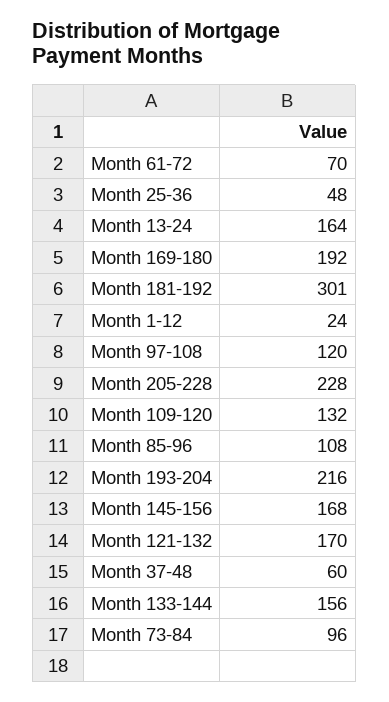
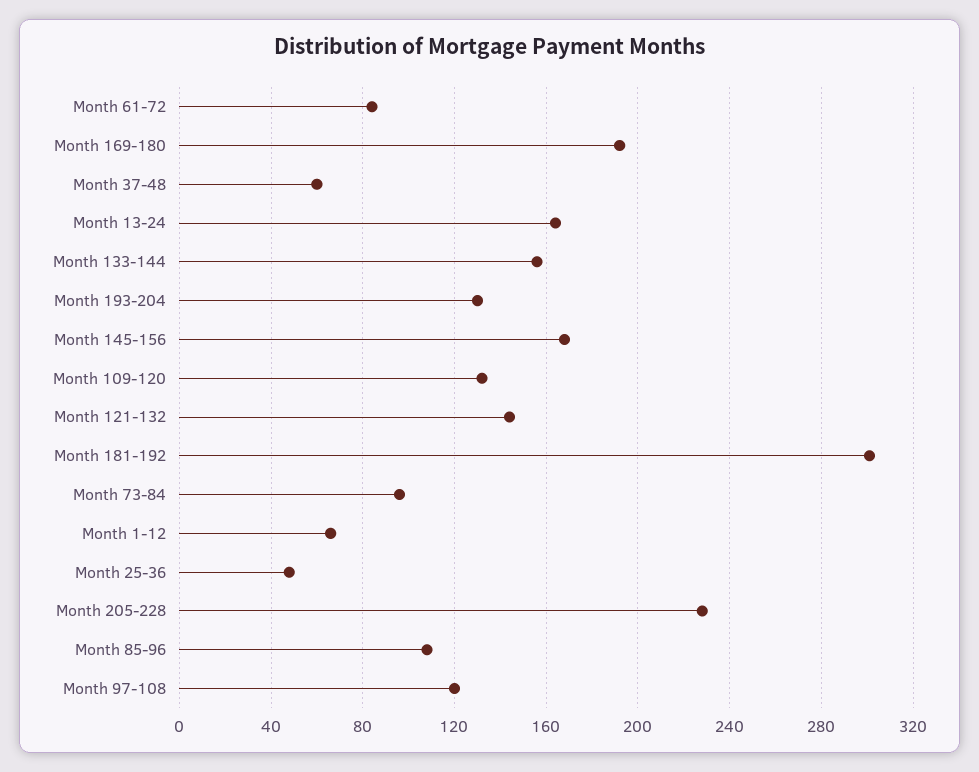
Month 61-72: 70 -> 85
Month 1-12: 24 -> 65
Month 193-204: 216 -> 130
Month 121-132: 170 -> 145

